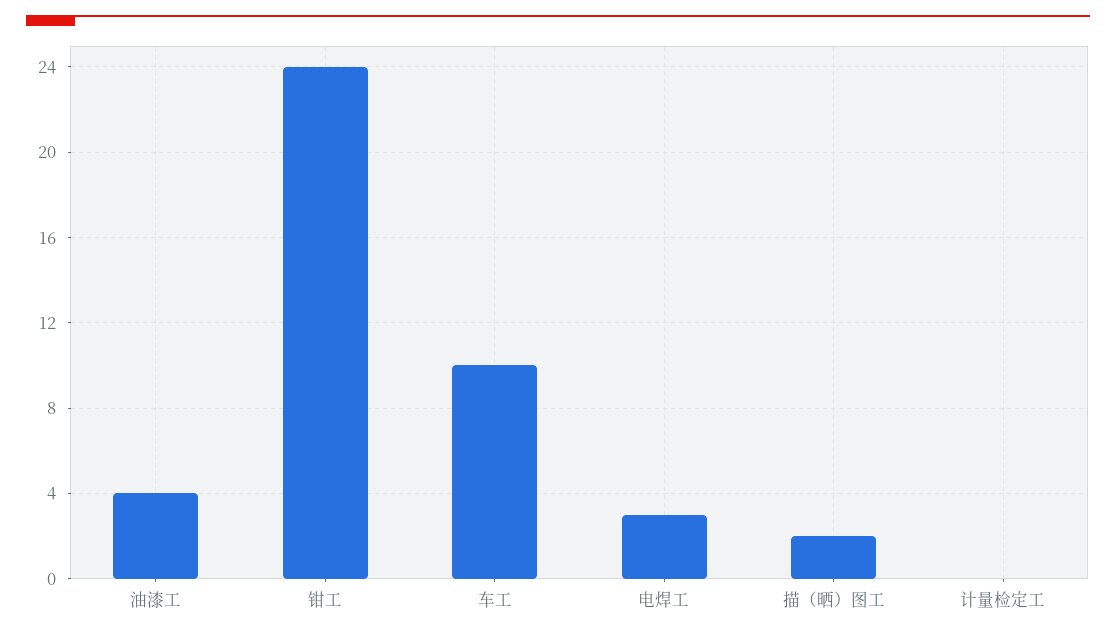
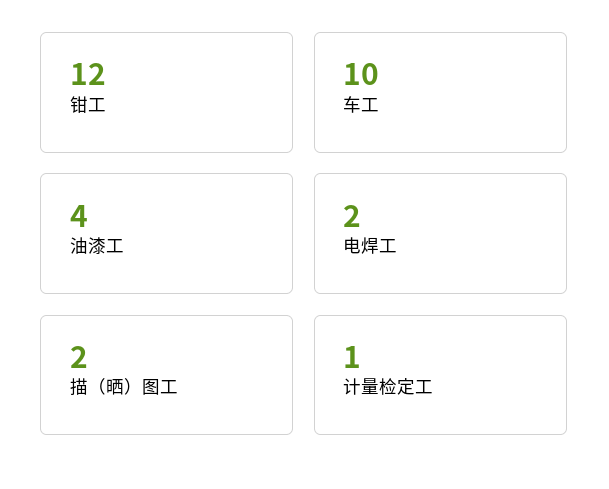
钳工: 24 -> 12
电焊工: 3 -> 2
计量检定工: 0 -> 1

